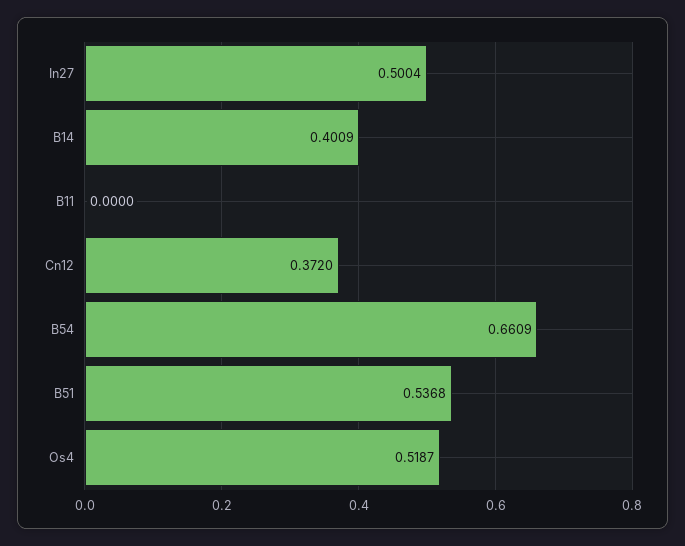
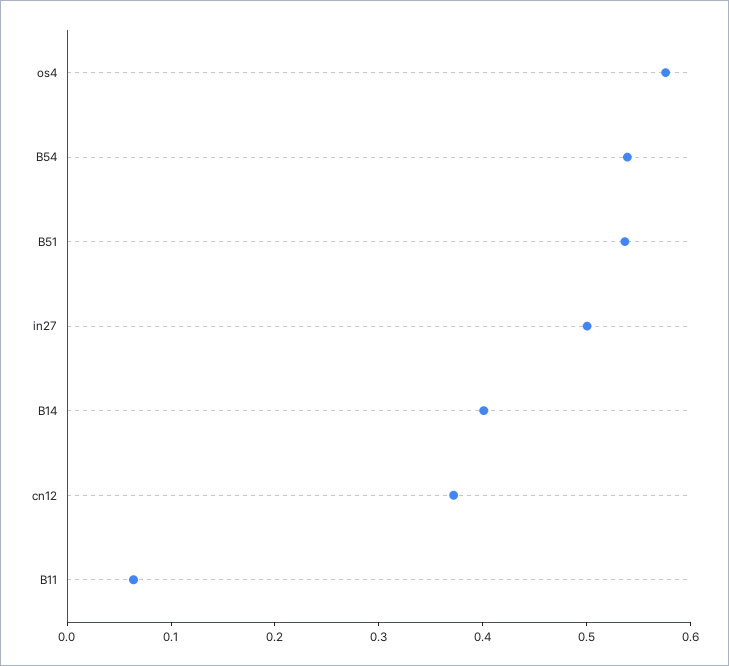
B11: 0 -> 0.06
B54: 0.6609 -> 0.54
Os4: 0.5187 -> 0.58

